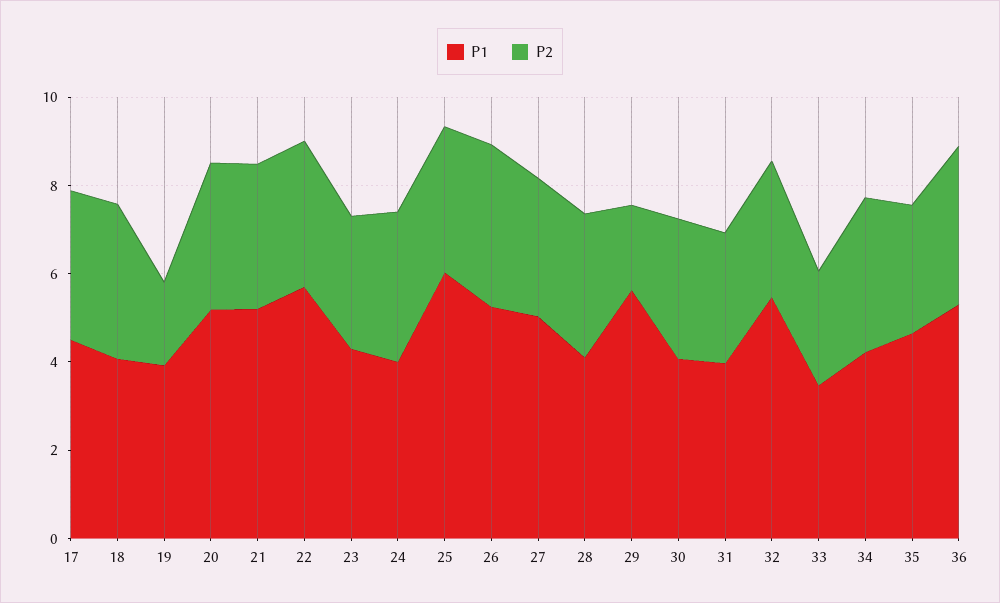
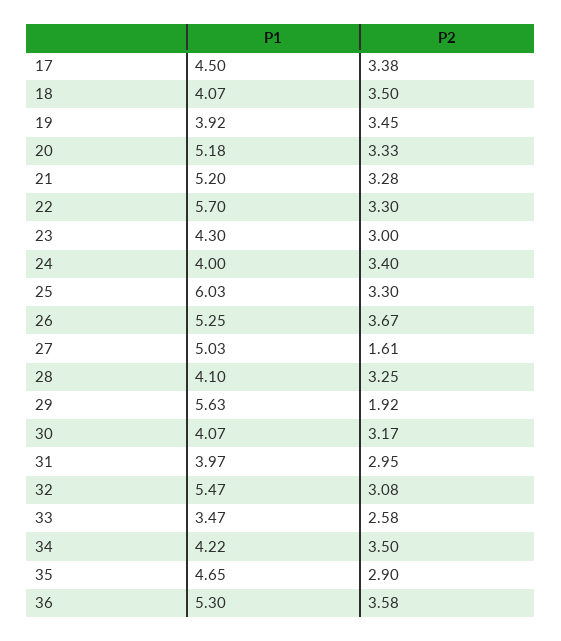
P2, 19: 2 -> 3.45
P2, 27: 3 -> 1.61

